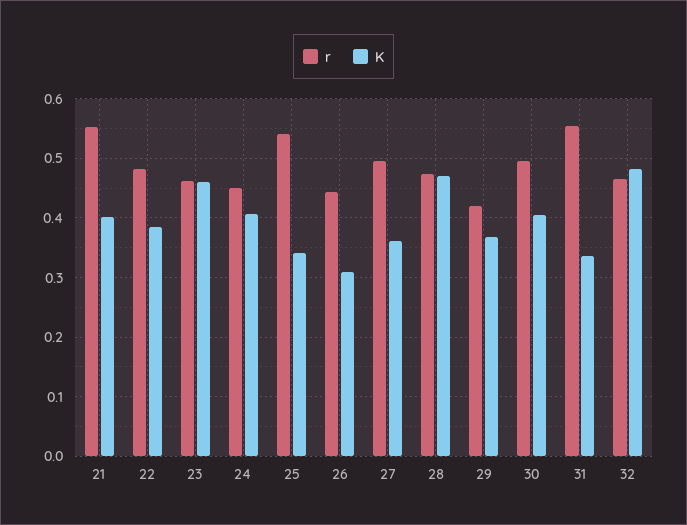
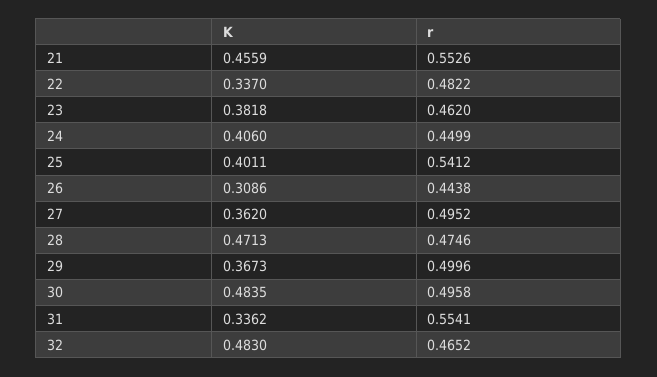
K, 21: 0.4 -> 0.4559
K, 22: 0.38 -> 0.337
K, 23: 0.46 -> 0.3818
K, 25: 0.34 -> 0.4011
r, 29: 0.42 -> 0.4996
K, 30: 0.4 -> 0.4835

